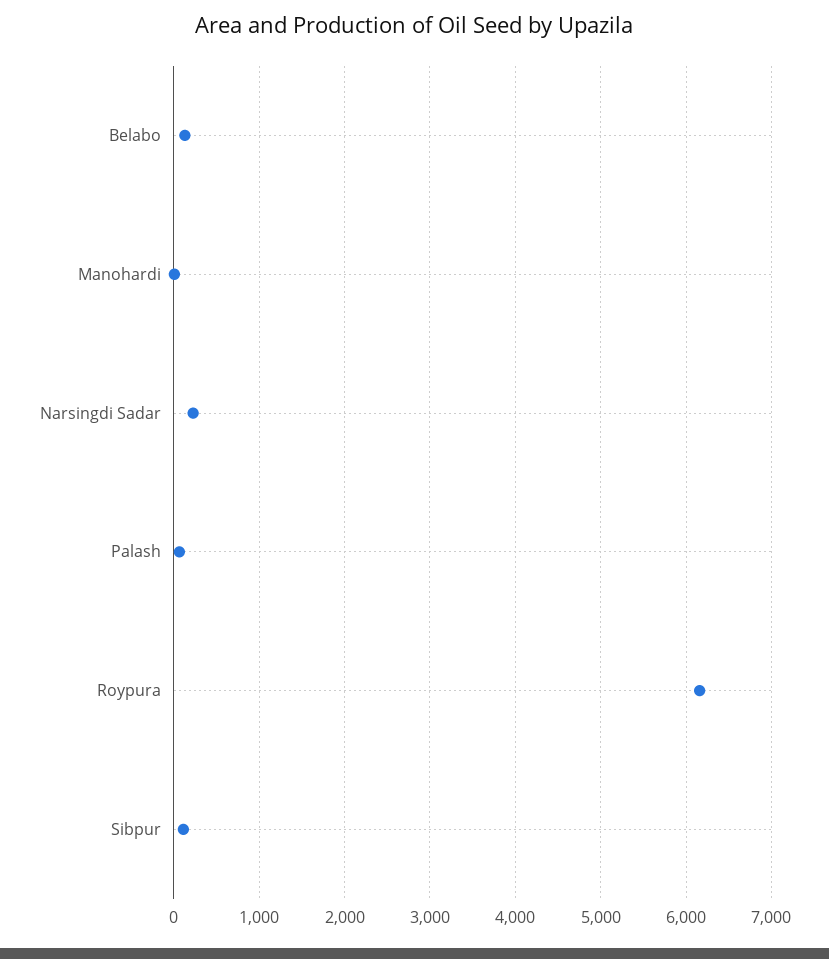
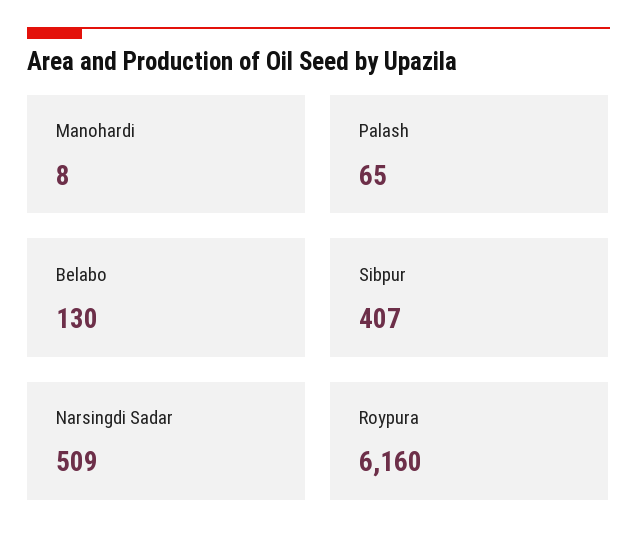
Narsingdi Sadar: 200 -> 509
Sibpur: 100 -> 407

